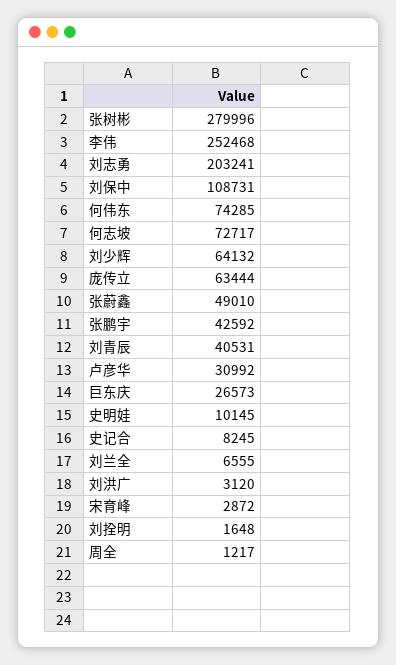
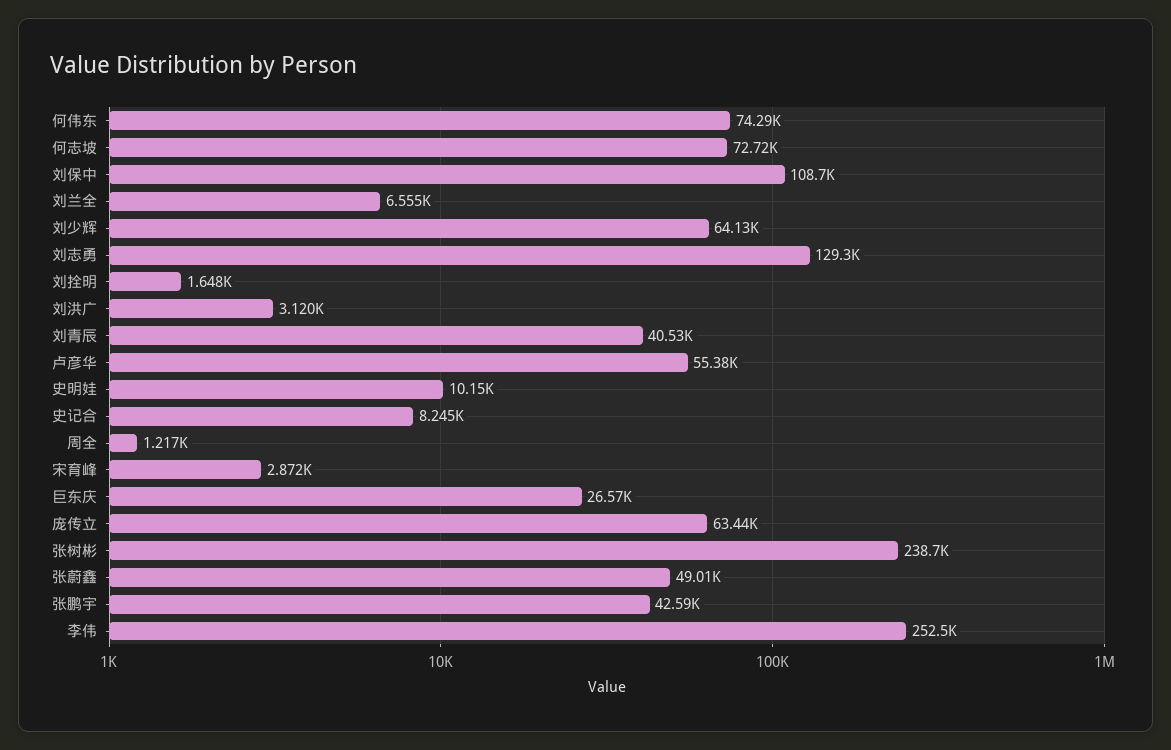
张树彬: 279996 -> 238700
刘志勇: 203241 -> 129300
卢彦华: 30992 -> 55380

